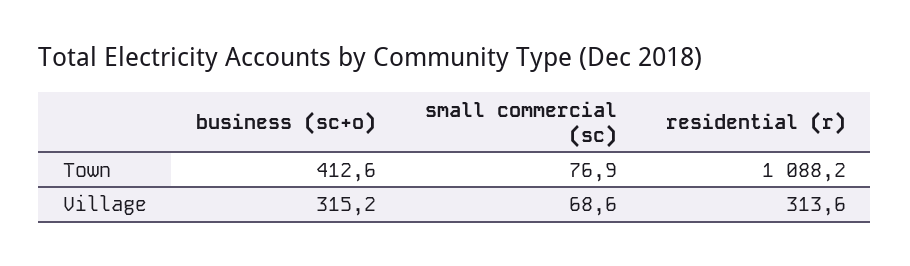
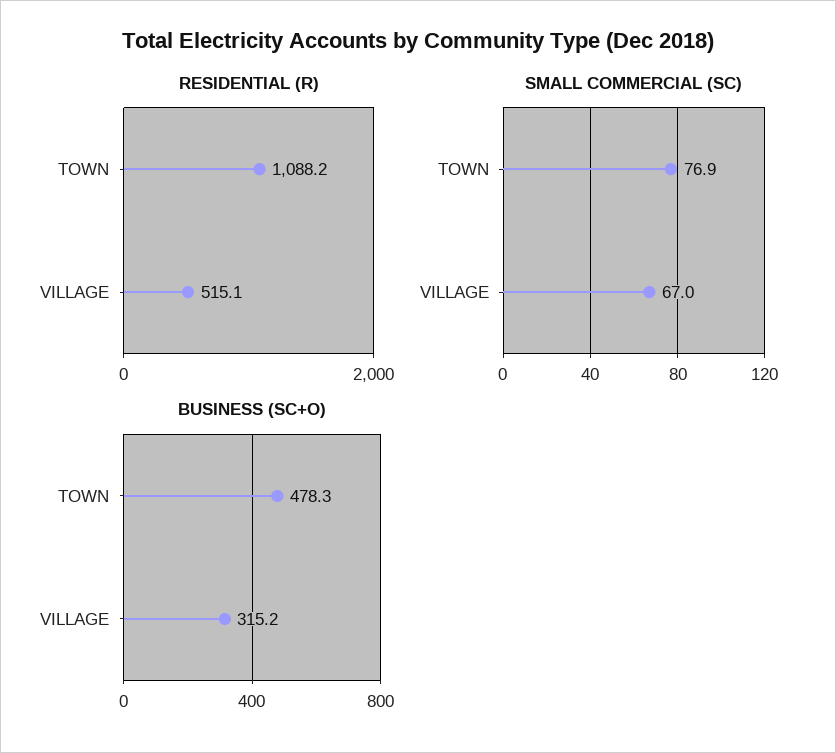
business (sc+o), Town: 412.6 -> 478.3
small commercial (sc), Village: 68.6 -> 67
residential (r), Village: 313.6 -> 515.1

